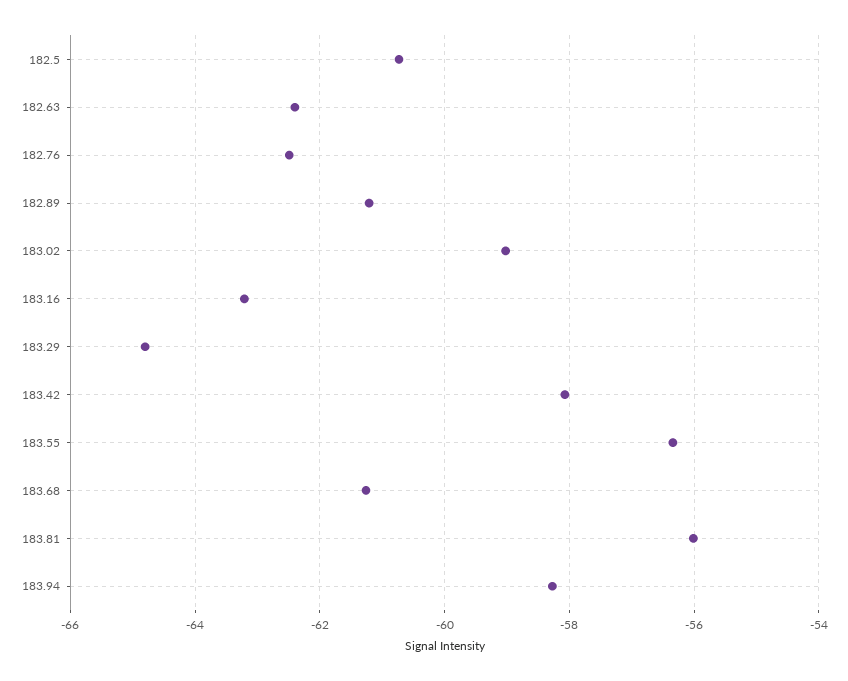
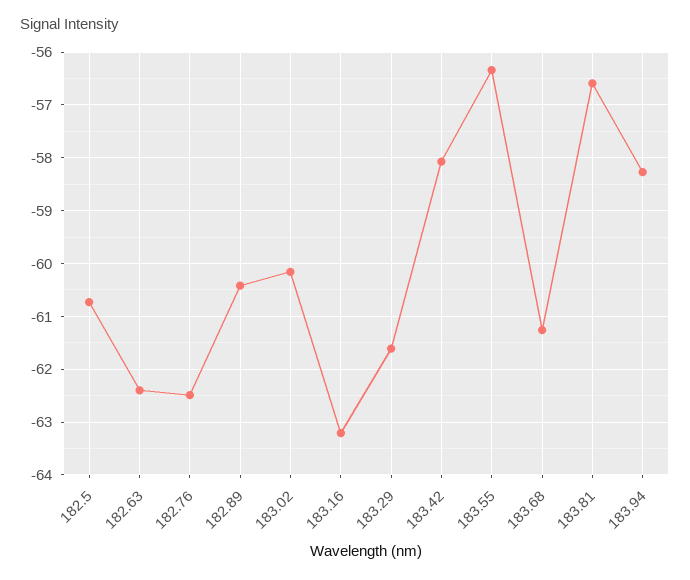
182.89: -61.2 -> -60.4
183.02: -59 -> -60.2
183.29: -64.8 -> -61.6
183.81: -56 -> -56.6

